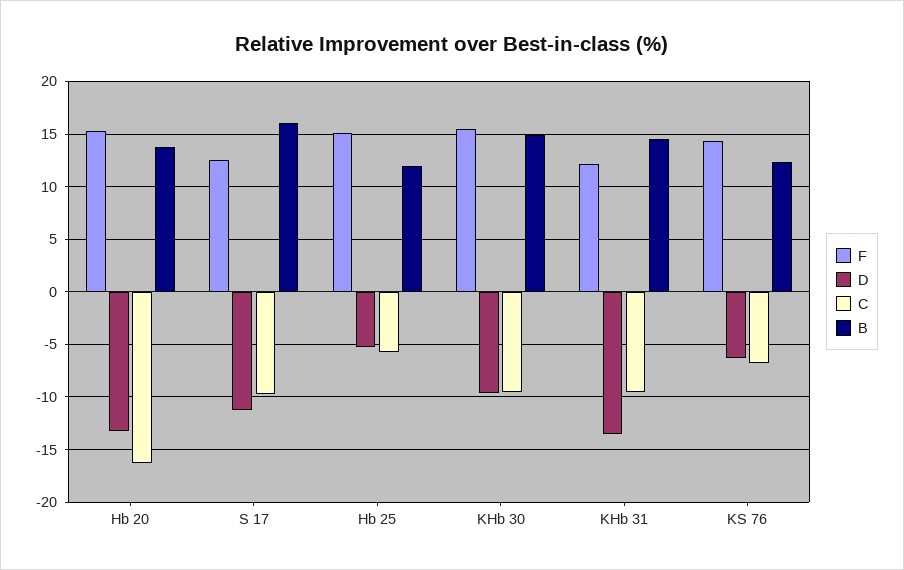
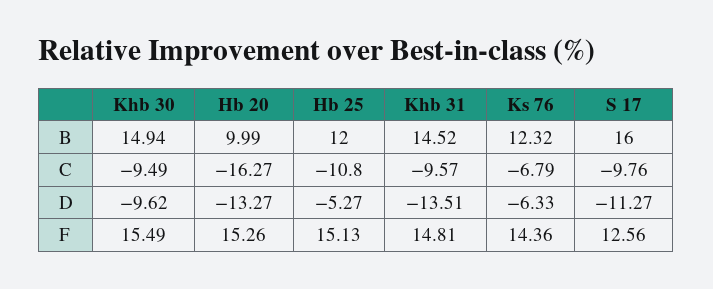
B, Hb 20: 14 -> 9.99
C, Hb 25: -6 -> -10.8
F, KHb 31: 12 -> 14.81

